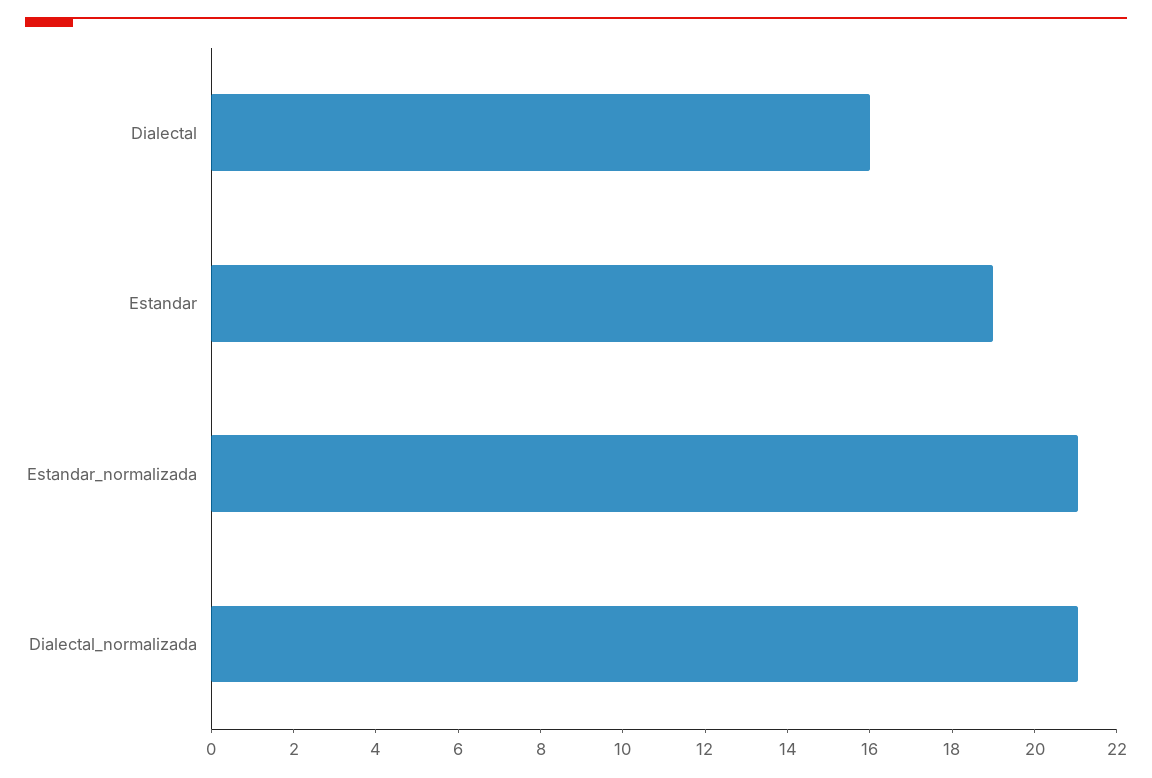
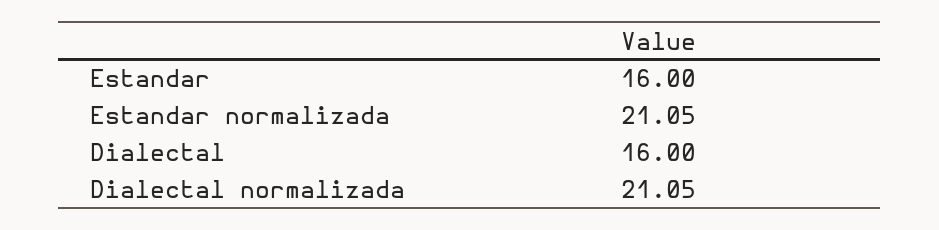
Estandar: 19 -> 16

